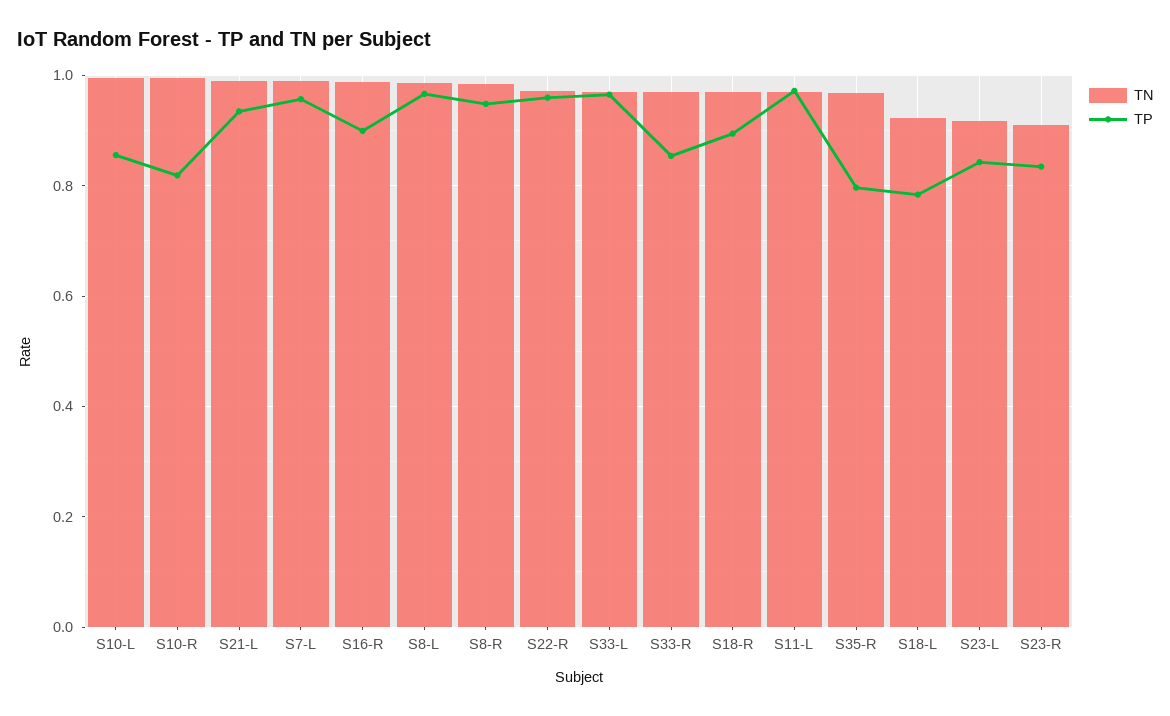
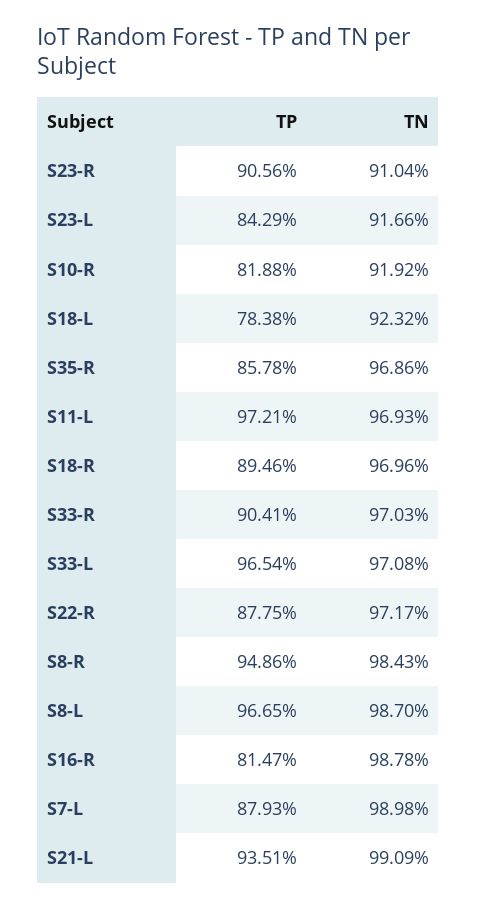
TN, S10-L: 1 -> none
TP, S10-L: 0.86 -> none
TN, S10-R: 1 -> 0.9192
TP, S7-L: 0.96 -> 0.8793
TP, S16-R: 0.9 -> 0.8147
TP, S22-R: 0.96 -> 0.8775
TP, S33-R: 0.86 -> 0.9041
TP, S35-R: 0.8 -> 0.8578
TP, S23-R: 0.84 -> 0.9056

